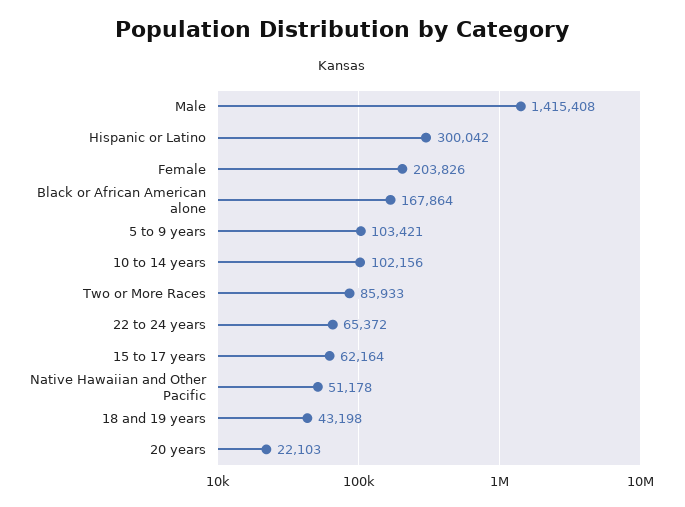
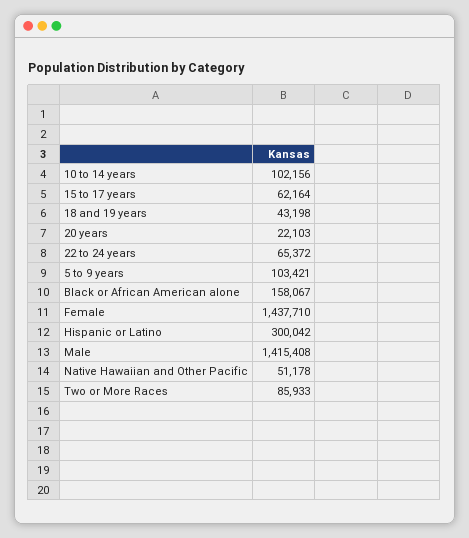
Female: 203826 -> 1437710
Black or African American alone: 167864 -> 158067

